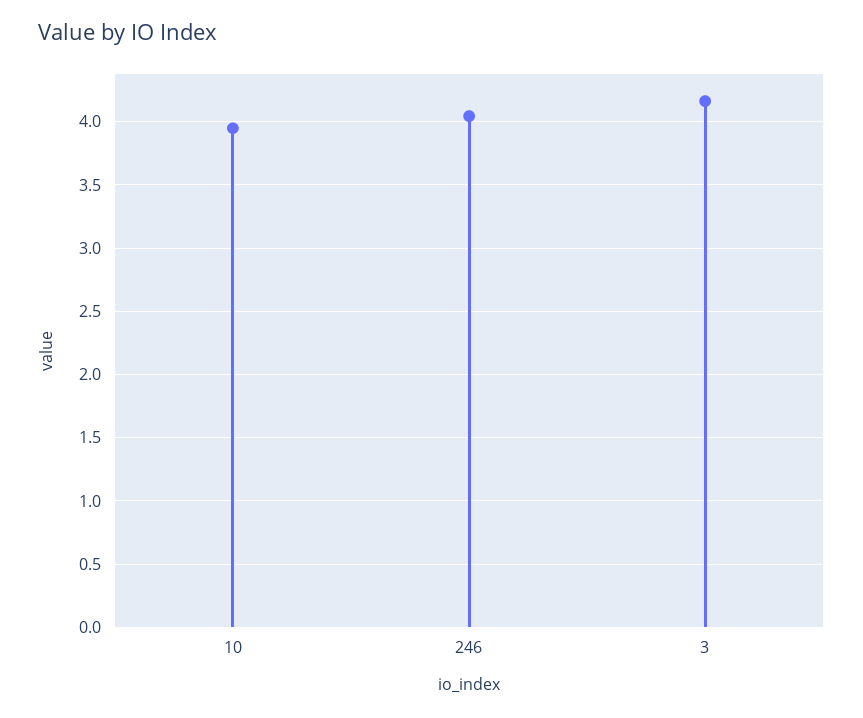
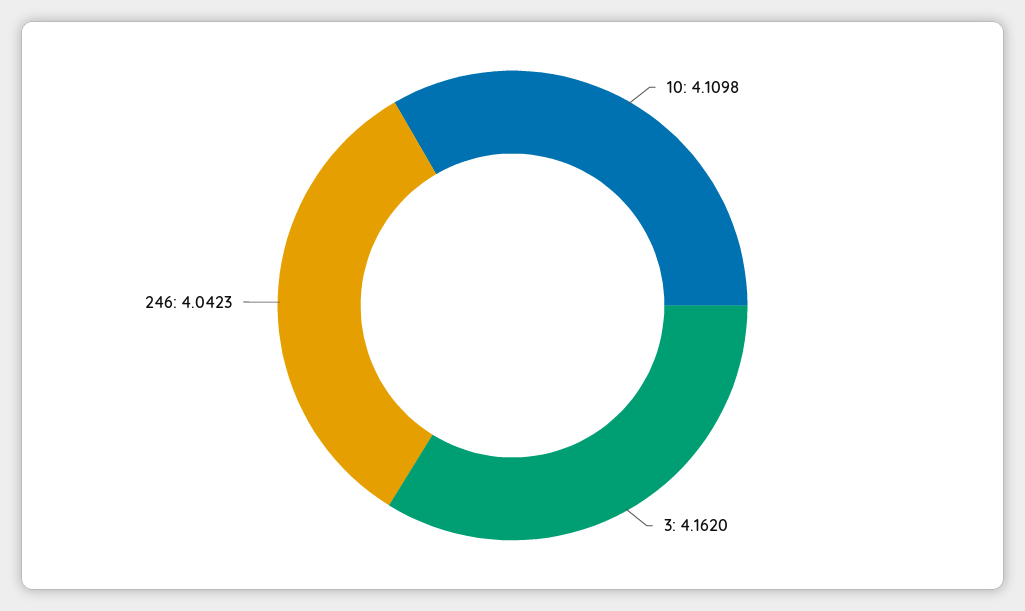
10: 3.95 -> 4.1098

